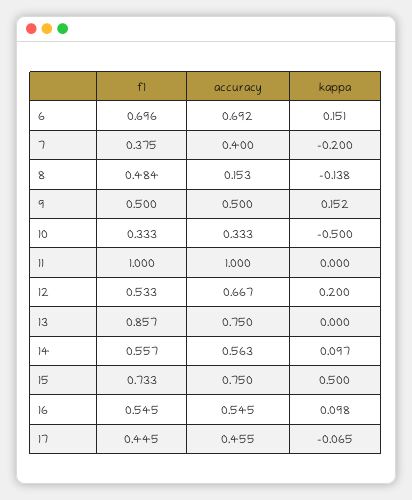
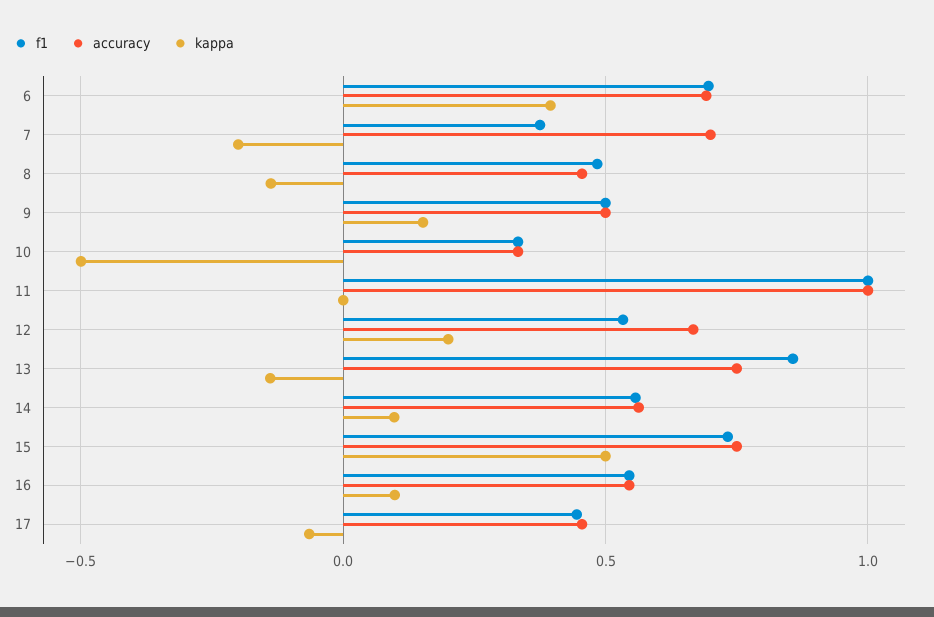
kappa, 6: 0.151 -> 0.4
accuracy, 7: 0.4 -> 0.7
accuracy, 8: 0.153 -> 0.45
kappa, 13: 0 -> -0.15

